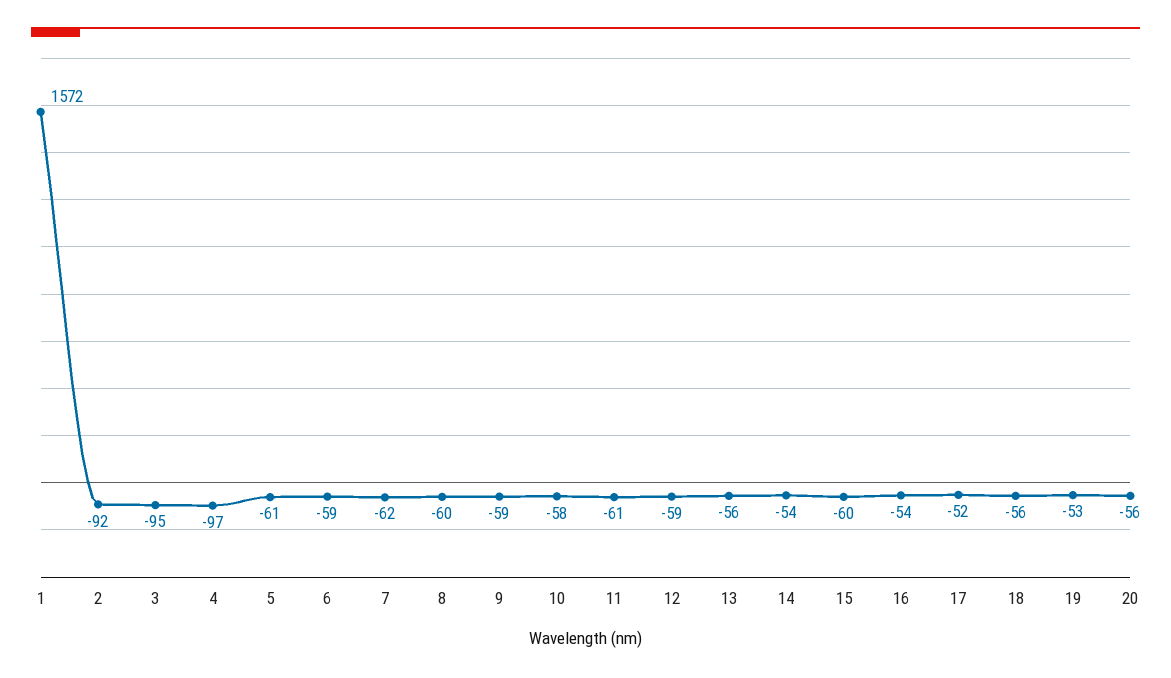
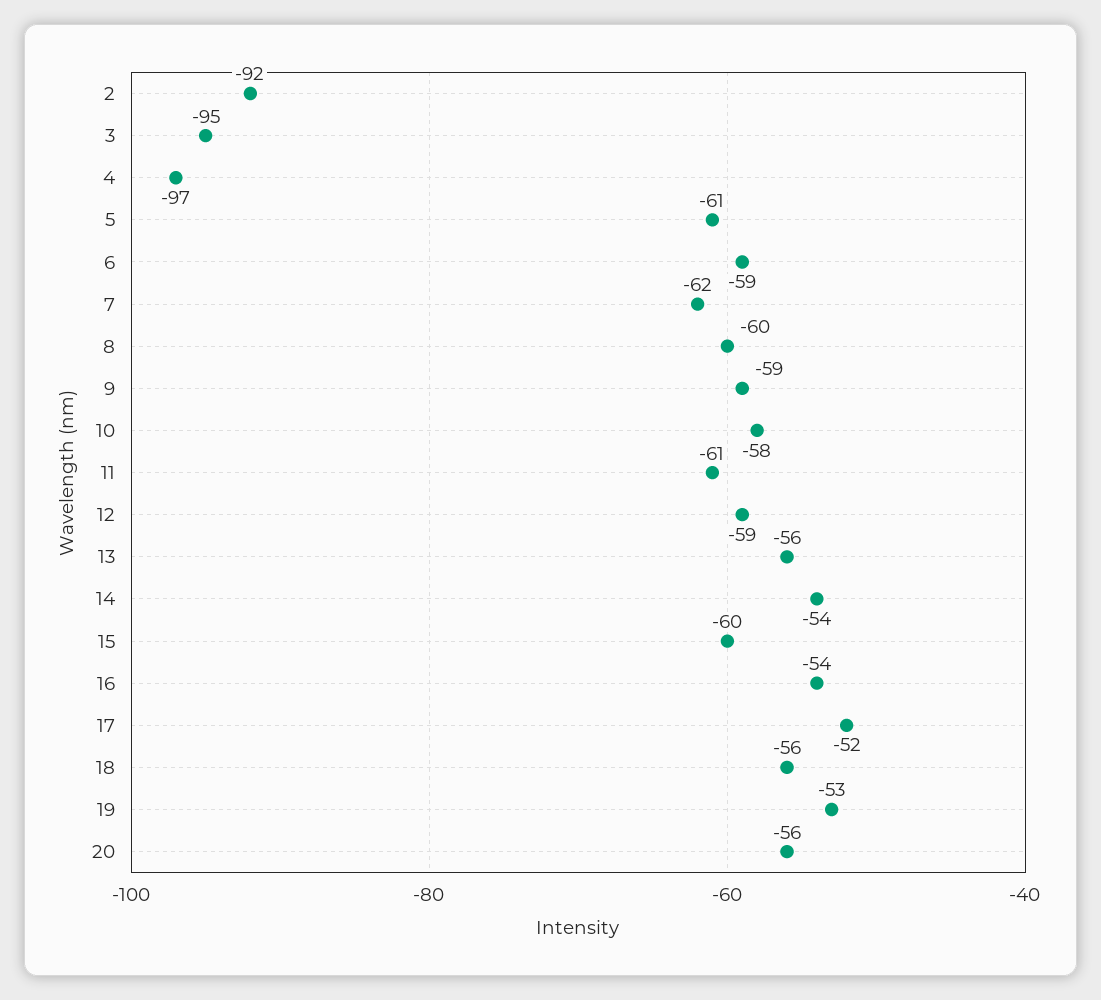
1: 1572 -> none

